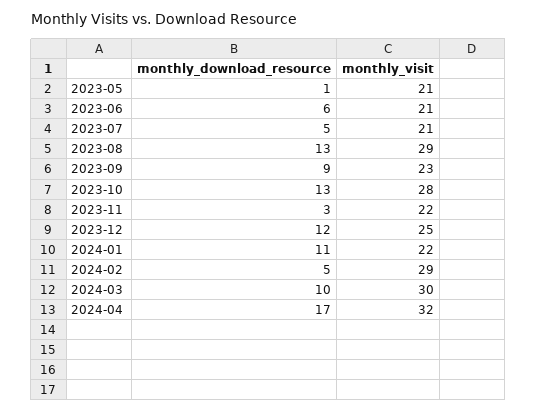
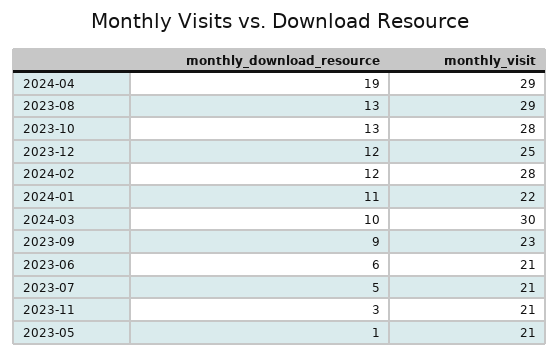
monthly_visit, 2023-11: 22 -> 21
monthly_download_resource, 2024-02: 5 -> 12
monthly_visit, 2024-02: 29 -> 28
monthly_download_resource, 2024-04: 17 -> 19
monthly_visit, 2024-04: 32 -> 29

